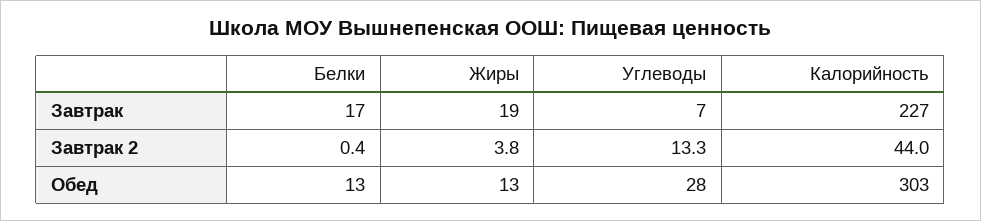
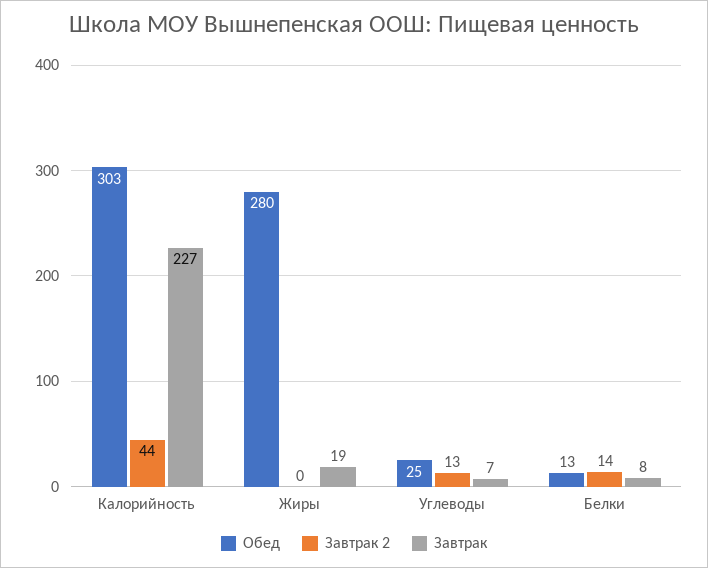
Завтрак, Белки: 17 -> 8
Завтрак 2, Белки: 0.4 -> 14
Завтрак 2, Жиры: 3.8 -> 0
Обед, Жиры: 13 -> 280
Обед, Углеводы: 28 -> 25

